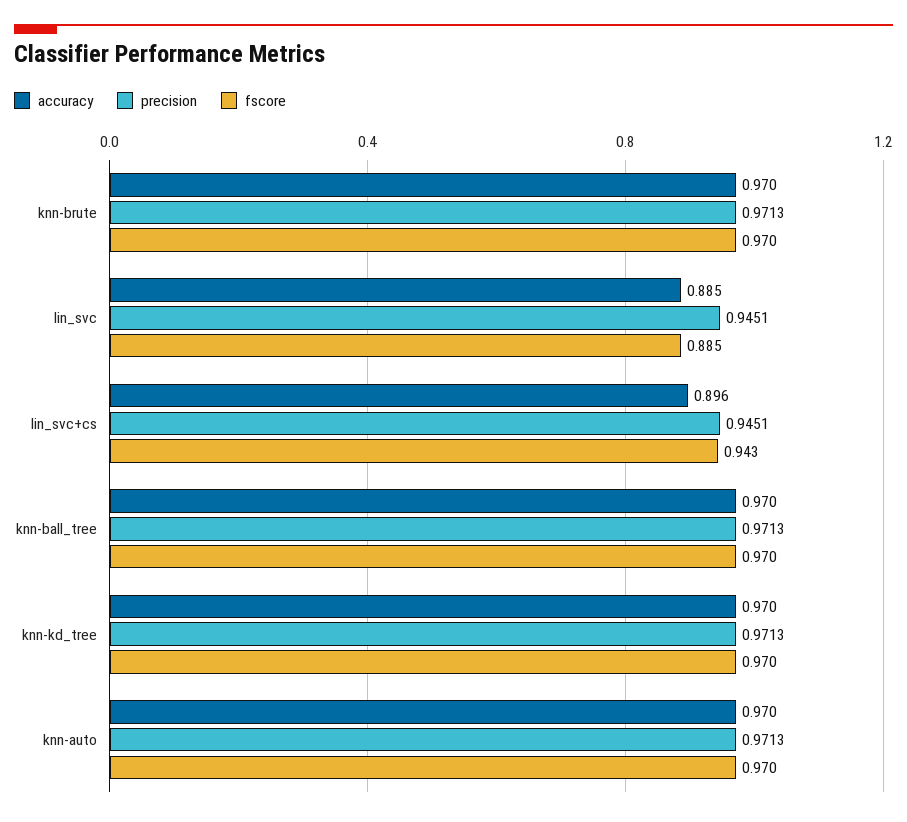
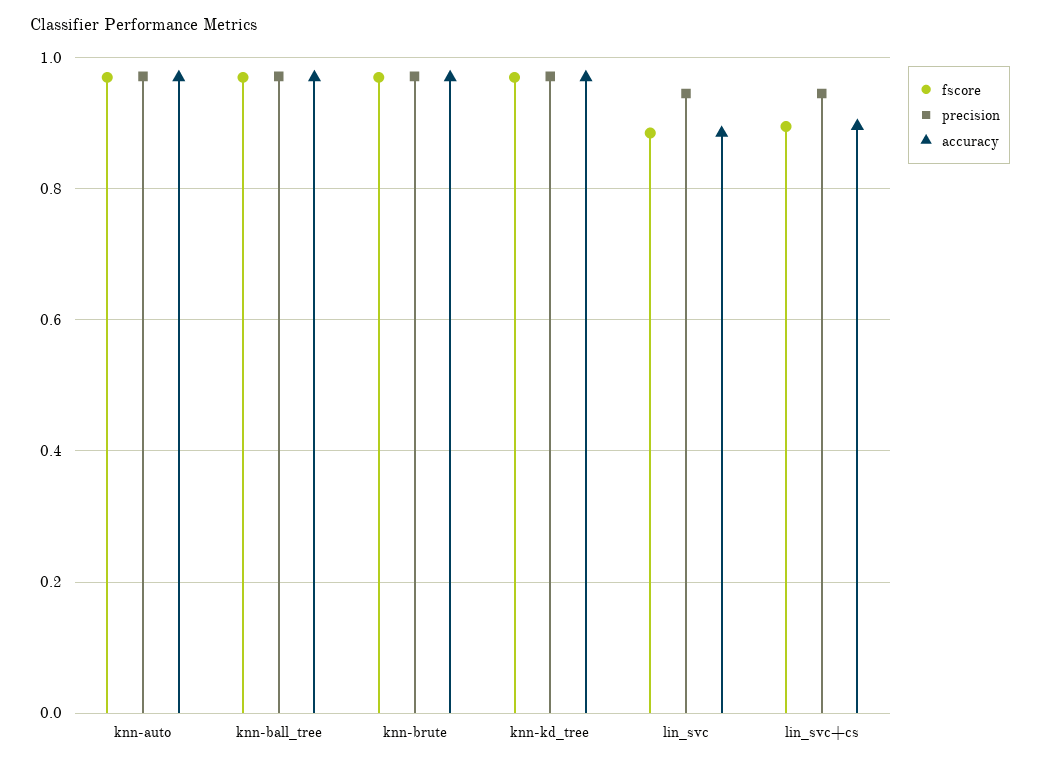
fscore, lin_svc+cs: 0.943 -> 0.9

